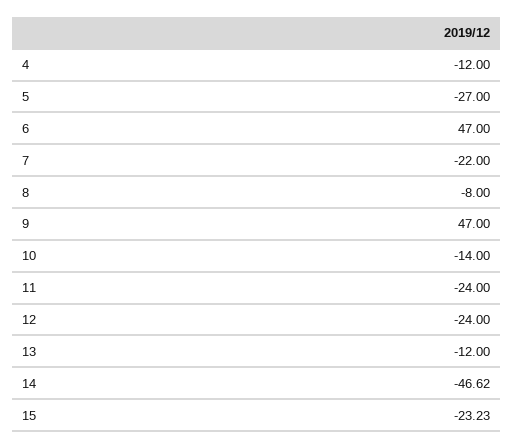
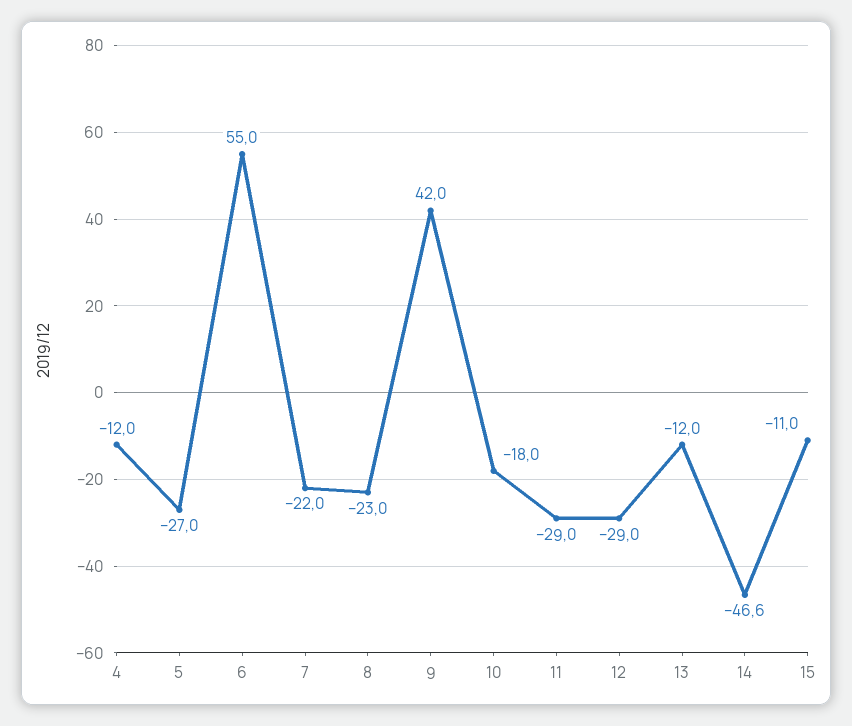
6: 47 -> 55
8: -8 -> -23
9: 47 -> 42
10: -14 -> -18
11: -24 -> -29
12: -24 -> -29
15: -23.23 -> -11

